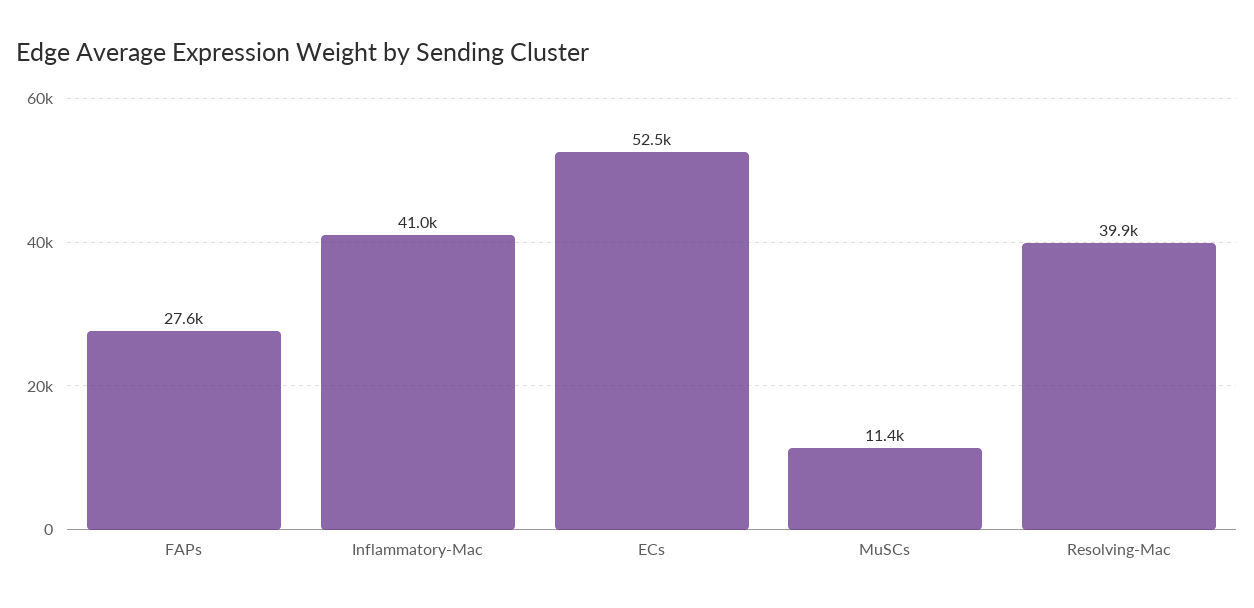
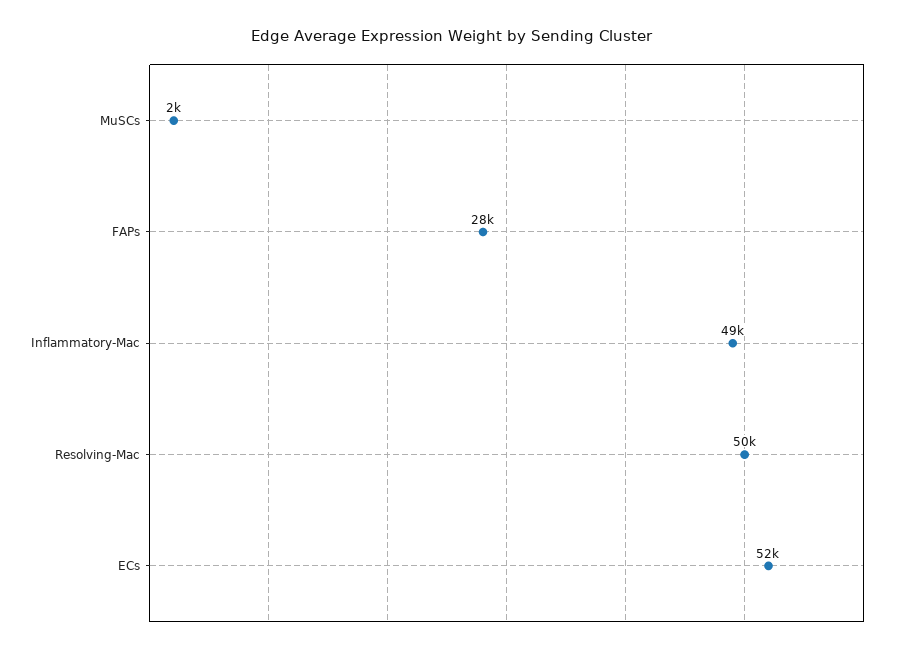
Inflammatory-Mac: 41000 -> 49000
MuSCs: 11400 -> 2000
Resolving-Mac: 39900 -> 50000

